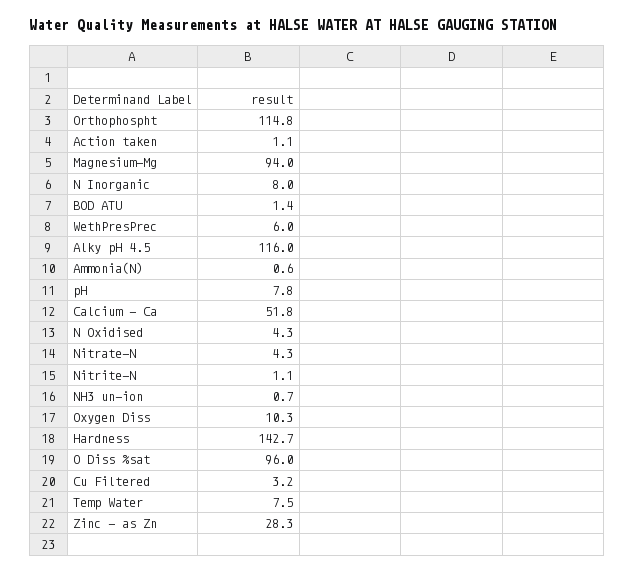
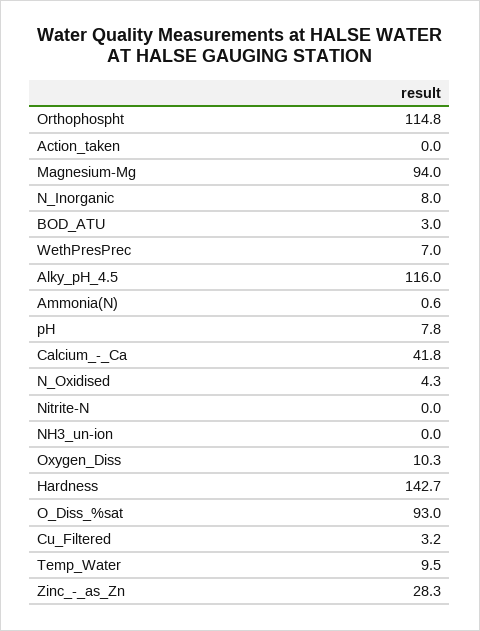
Action taken: 1.1 -> 0
BOD ATU: 1.4 -> 3
WethPresPrec: 6 -> 7
Calcium - Ca: 51.8 -> 41.8
Nitrate-N: 4.3 -> none
Nitrite-N: 1.1 -> 0
NH3 un-ion: 0.7 -> 0
O Diss %sat: 96 -> 93
Temp Water: 7.5 -> 9.5

